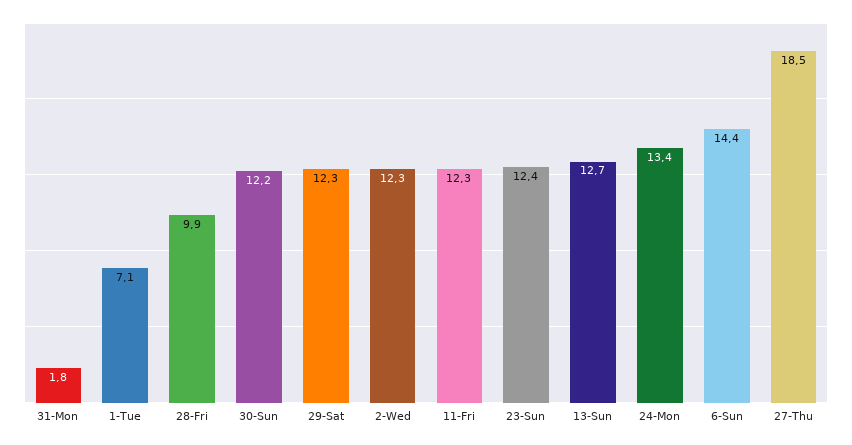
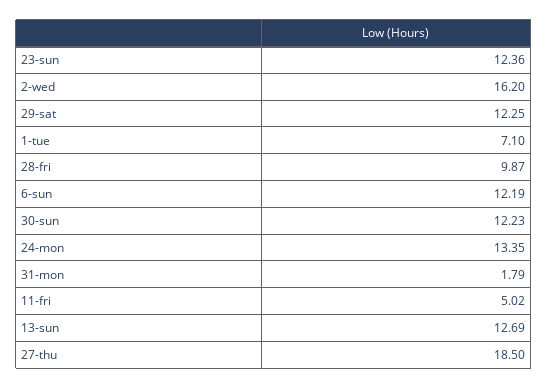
2-Wed: 12.3 -> 16.2
11-Fri: 12.3 -> 5.02
6-Sun: 14.4 -> 12.19

